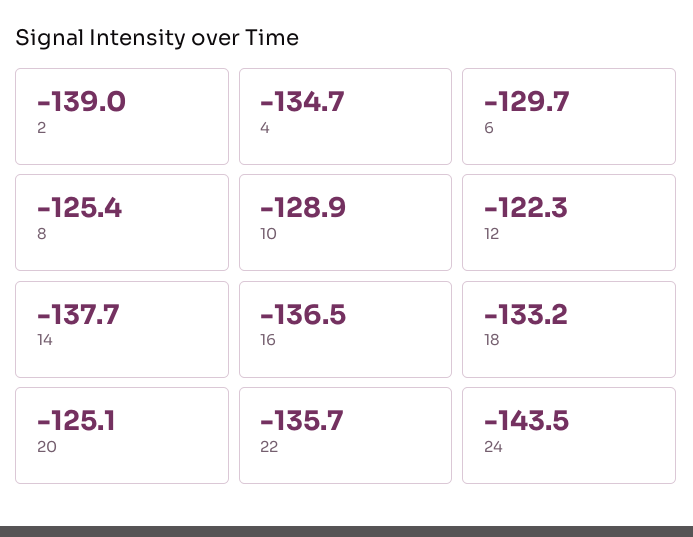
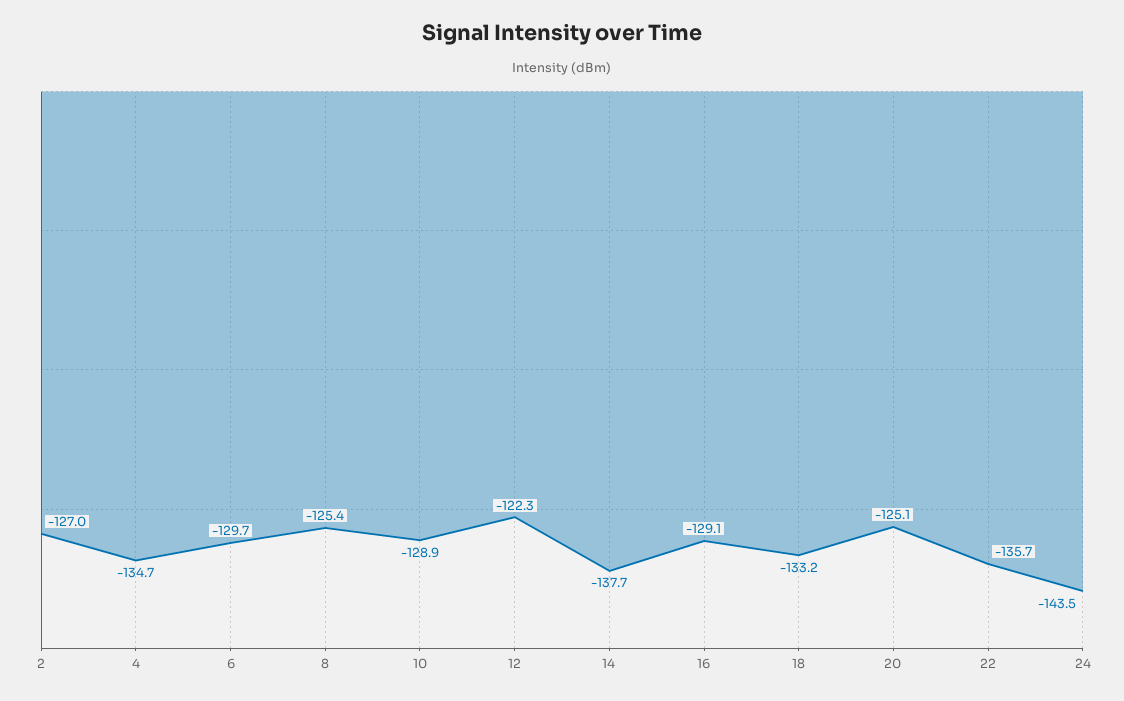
2: -139 -> -127
16: -136.5 -> -129.1

